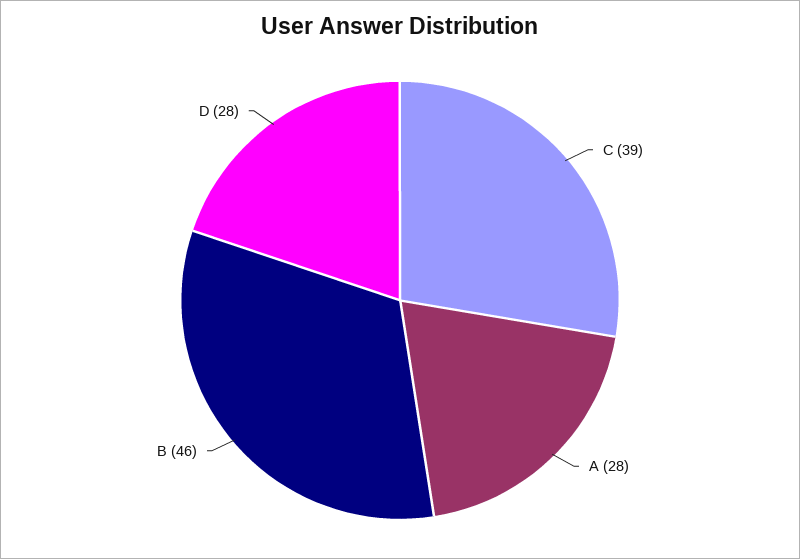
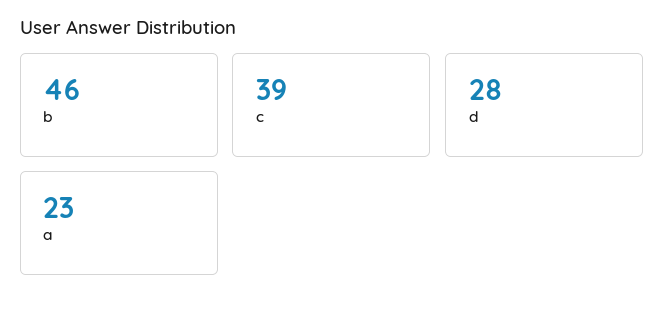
A: 28 -> 23

